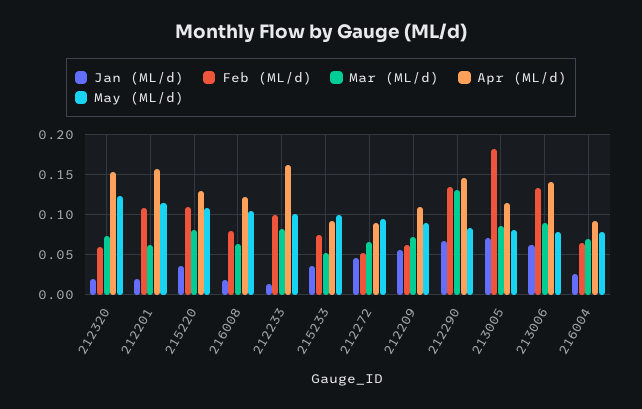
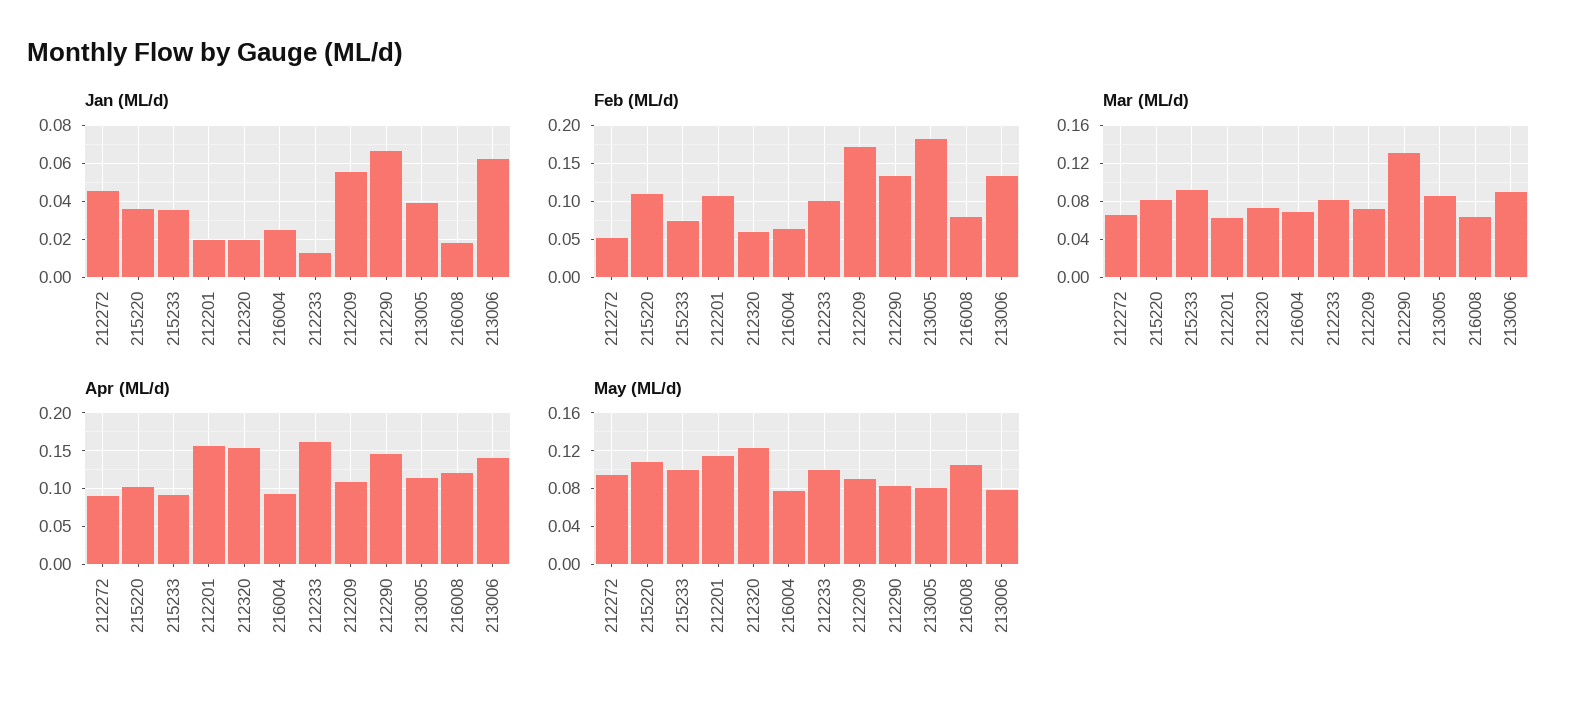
Apr (ML/d), 215220: 0.13 -> 0.1
Mar (ML/d), 215233: 0.05 -> 0.09
Feb (ML/d), 212209: 0.06 -> 0.17
Jan (ML/d), 213005: 0.07 -> 0.04

